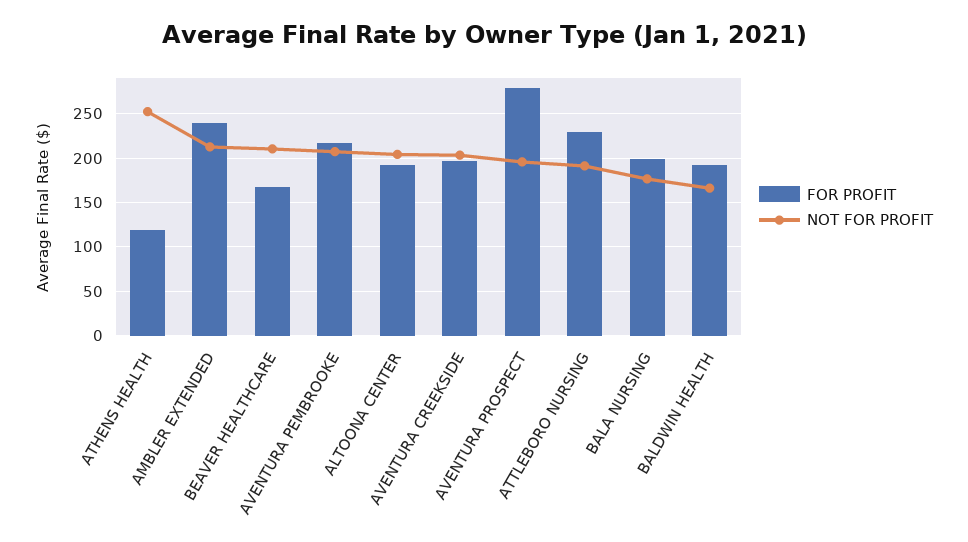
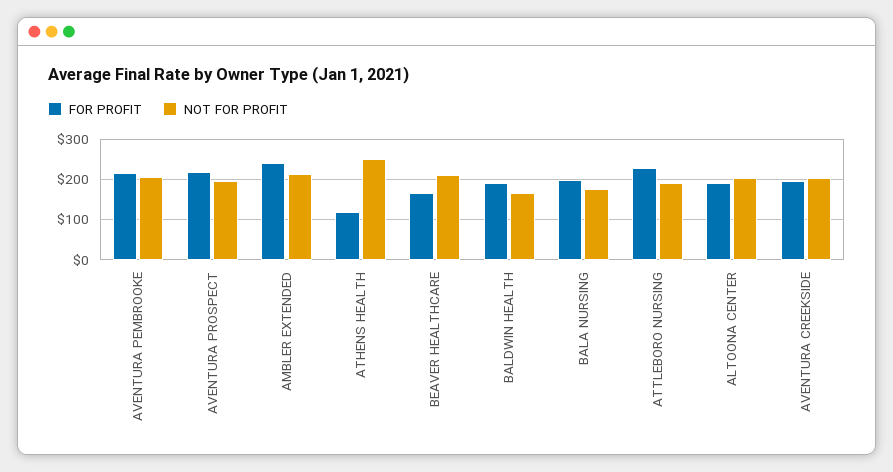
FOR PROFIT, AVENTURA PROSPECT: 280 -> 220

